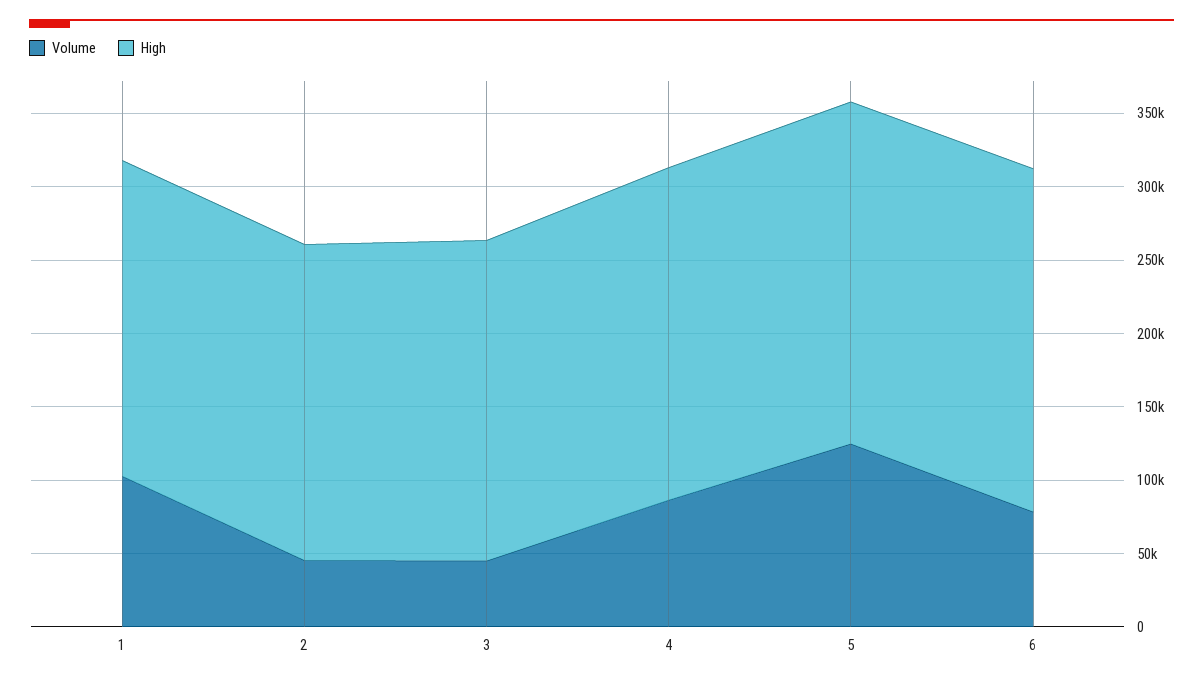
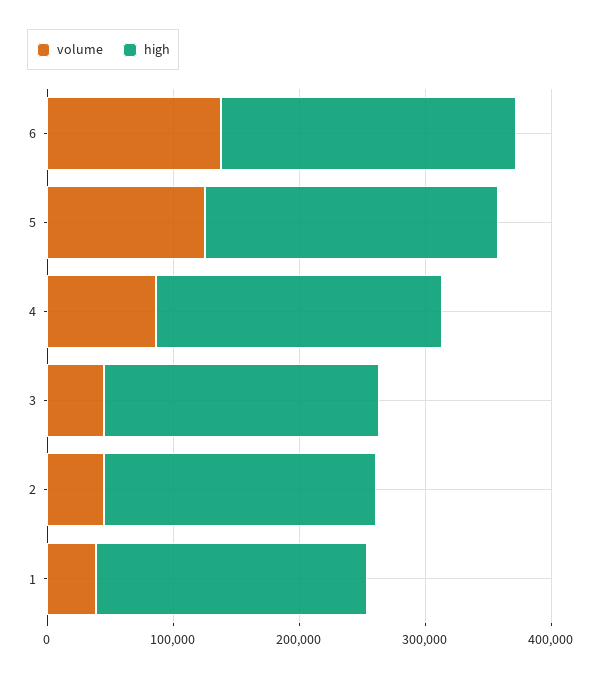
Volume, 1: 100000 -> 40000
Volume, 6: 80000 -> 140000

